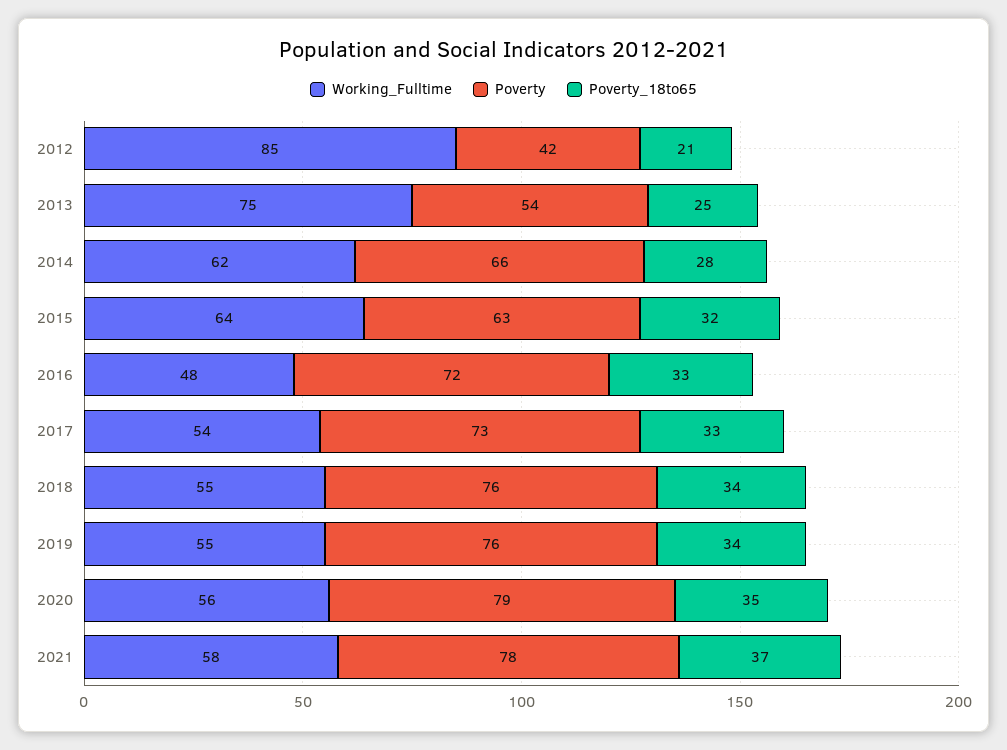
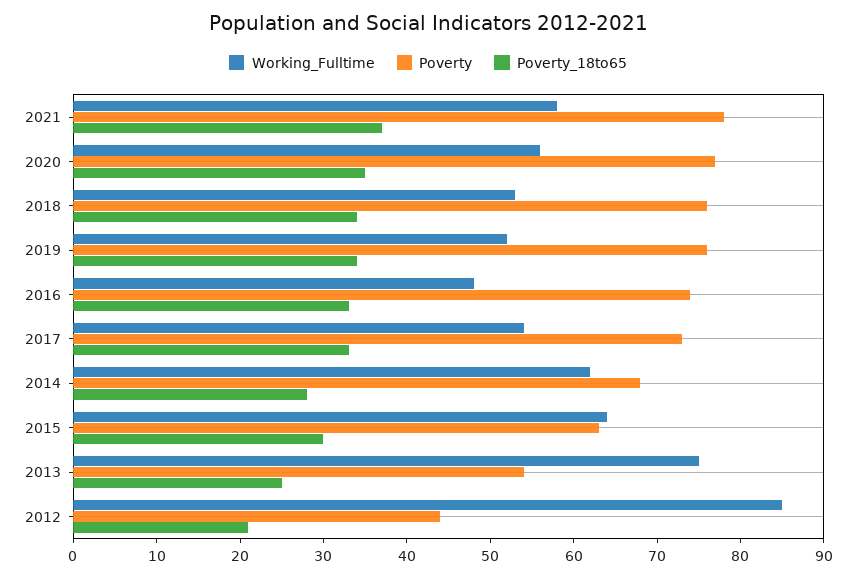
Poverty, 2012: 42 -> 44
Poverty, 2014: 66 -> 68
Poverty_18to65, 2015: 32 -> 30
Poverty, 2016: 72 -> 74
Working_Fulltime, 2018: 55 -> 53
Working_Fulltime, 2019: 55 -> 52
Poverty, 2020: 79 -> 77

